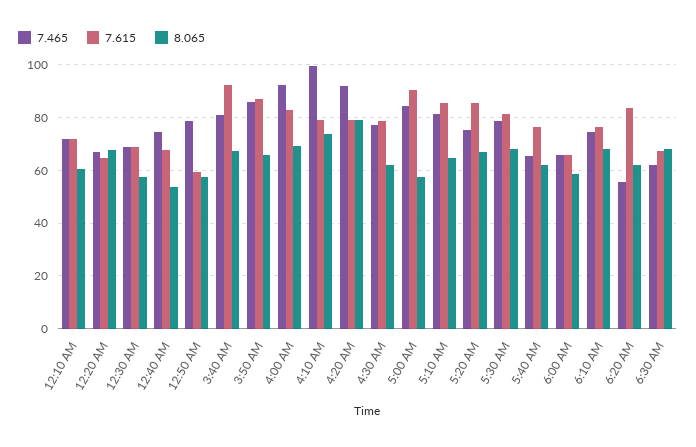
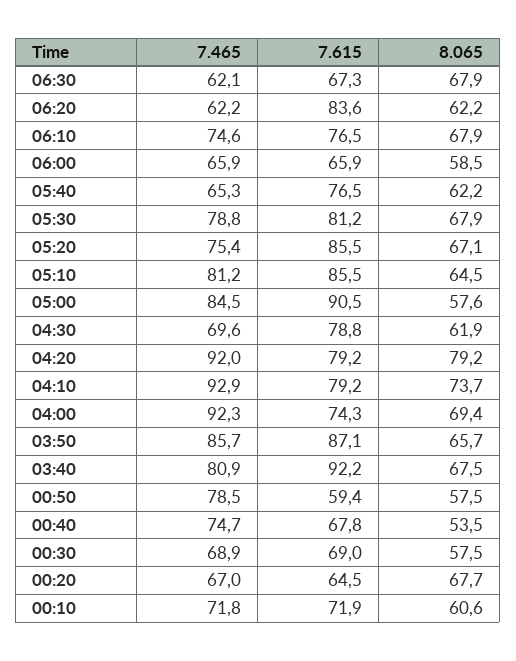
7.615, 4:00 AM: 82.5 -> 74.3
7.465, 4:10 AM: 100 -> 92.9
7.465, 4:30 AM: 77.5 -> 69.6
7.465, 6:20 AM: 55 -> 62.2

